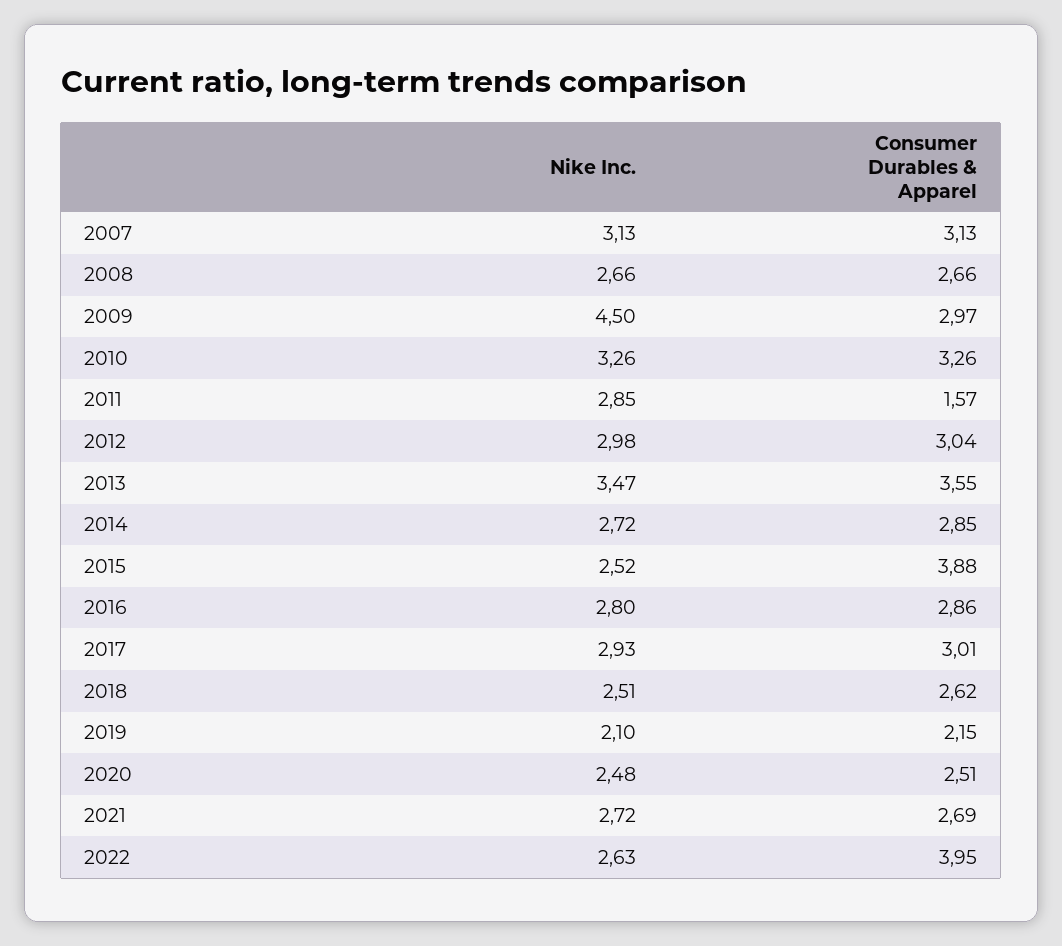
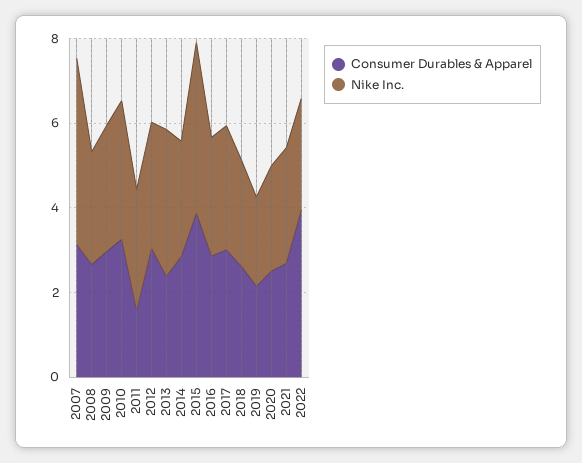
Nike Inc., 2007: 3.13 -> 4.5
Nike Inc., 2009: 4.5 -> 3
Consumer Durables & Apparel, 2013: 3.55 -> 2.5
Nike Inc., 2015: 2.52 -> 4

